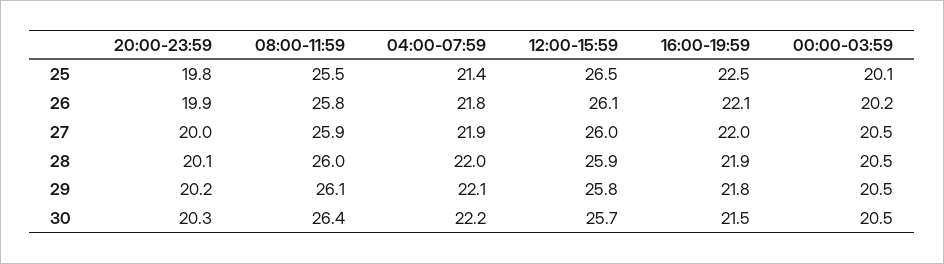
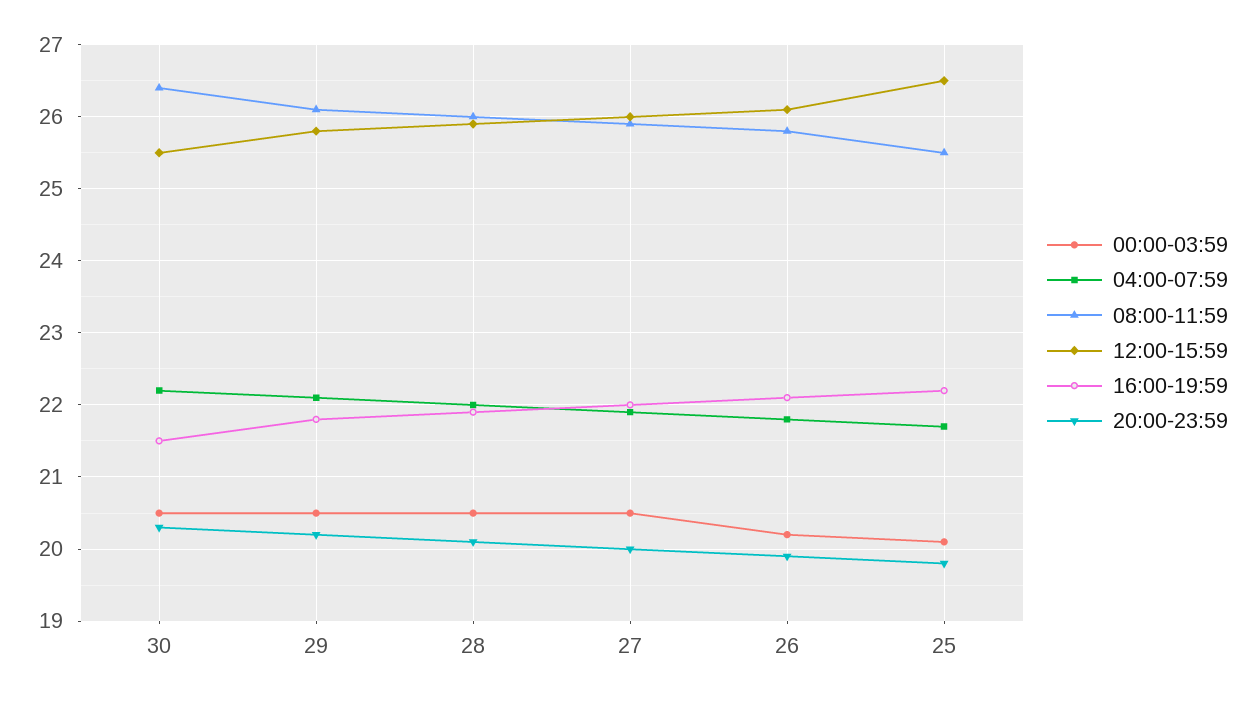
04:00-07:59, 25: 21.4 -> 21.7
16:00-19:59, 25: 22.5 -> 22.2
12:00-15:59, 30: 25.7 -> 25.5

